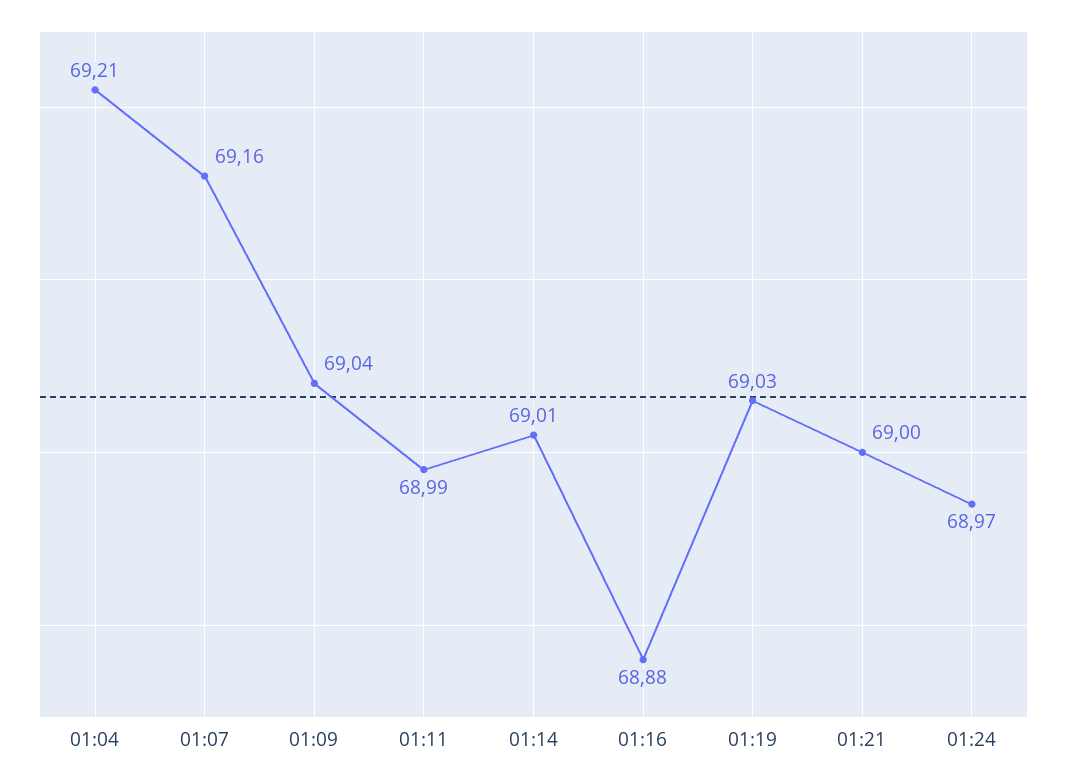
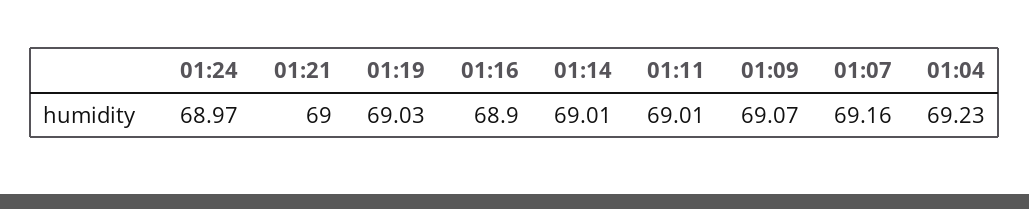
01:04: 69.21 -> 69.23
01:09: 69.04 -> 69.07
01:11: 68.99 -> 69.01
01:16: 68.88 -> 68.9

